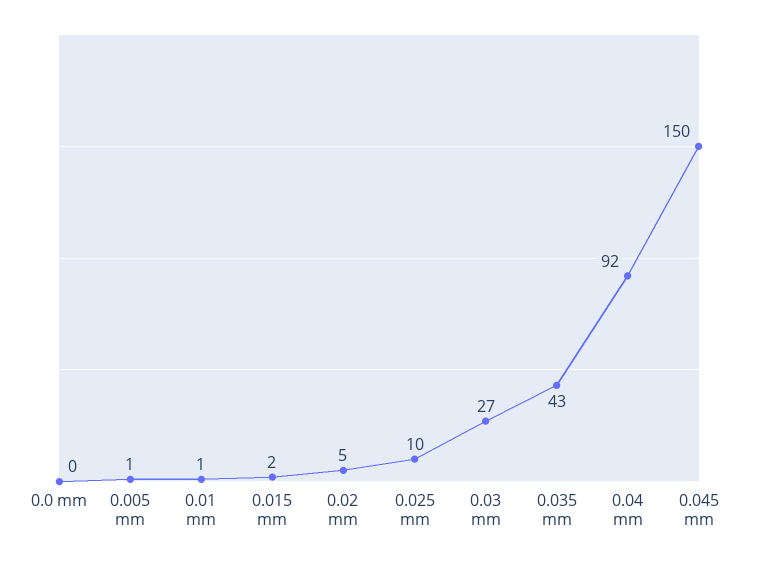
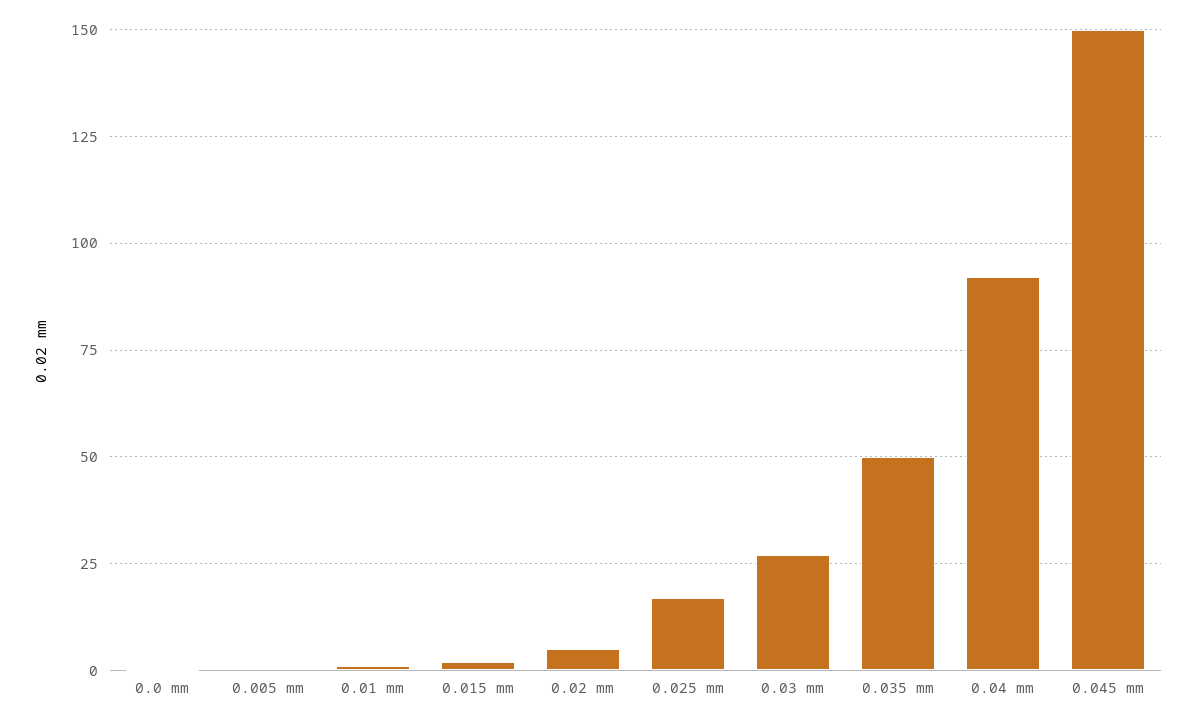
0.025 mm: 10 -> 17.5
0.035 mm: 43 -> 50

